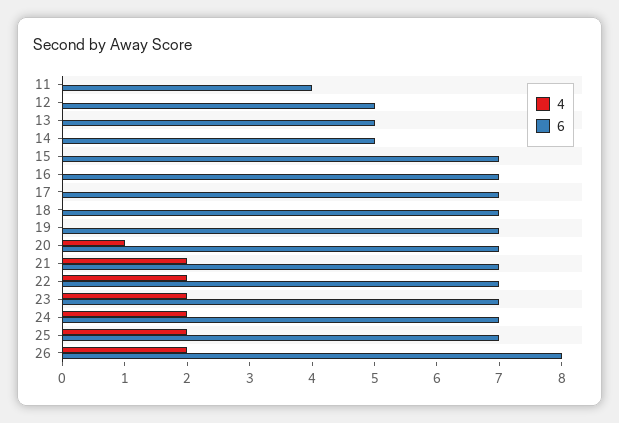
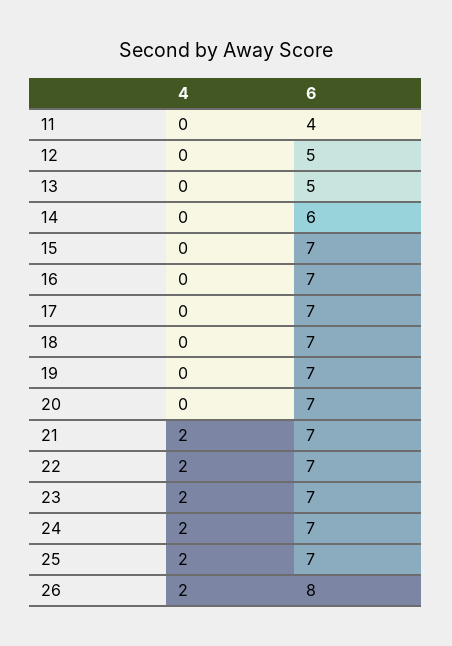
6, 14: 5 -> 6
4, 20: 1 -> 0

